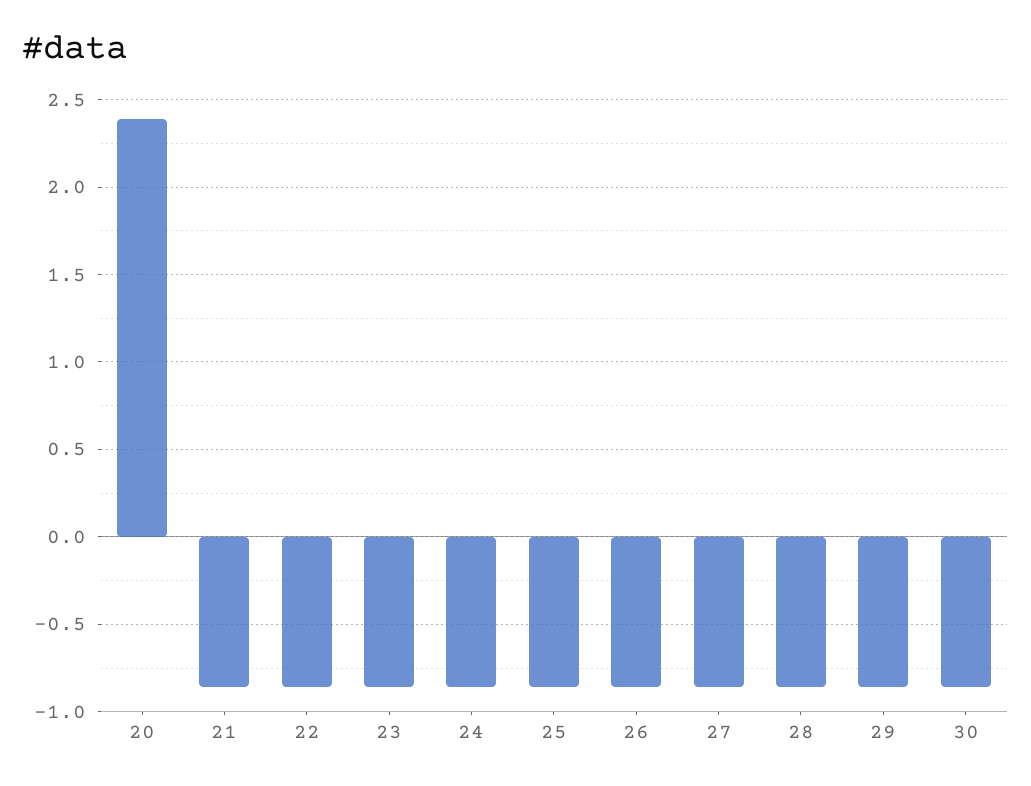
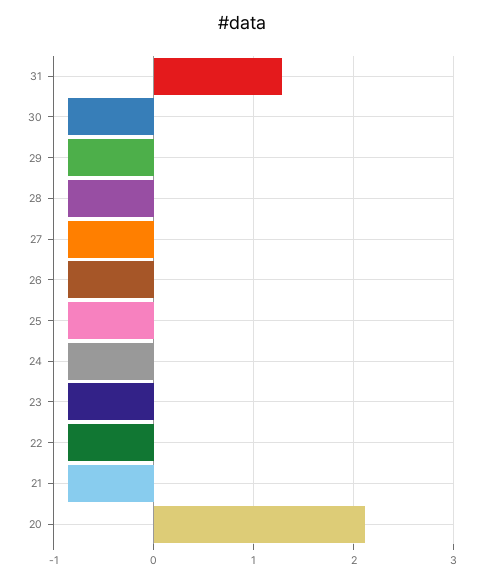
20: 2.4 -> 2.1
31: none -> 1.3

